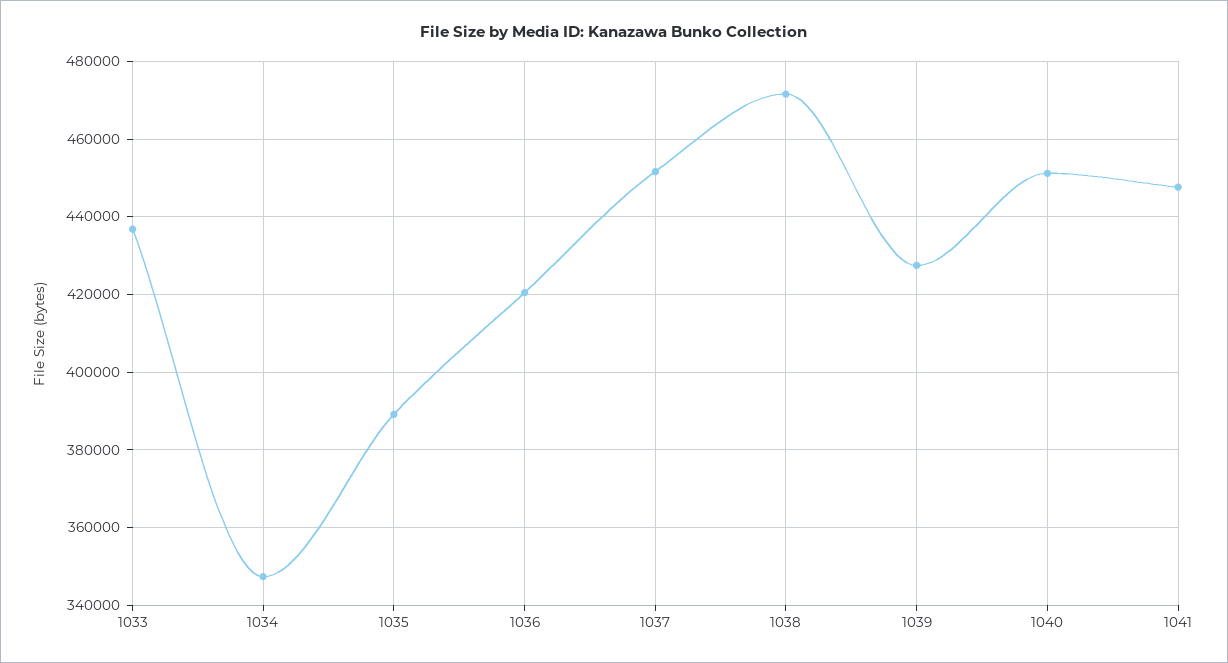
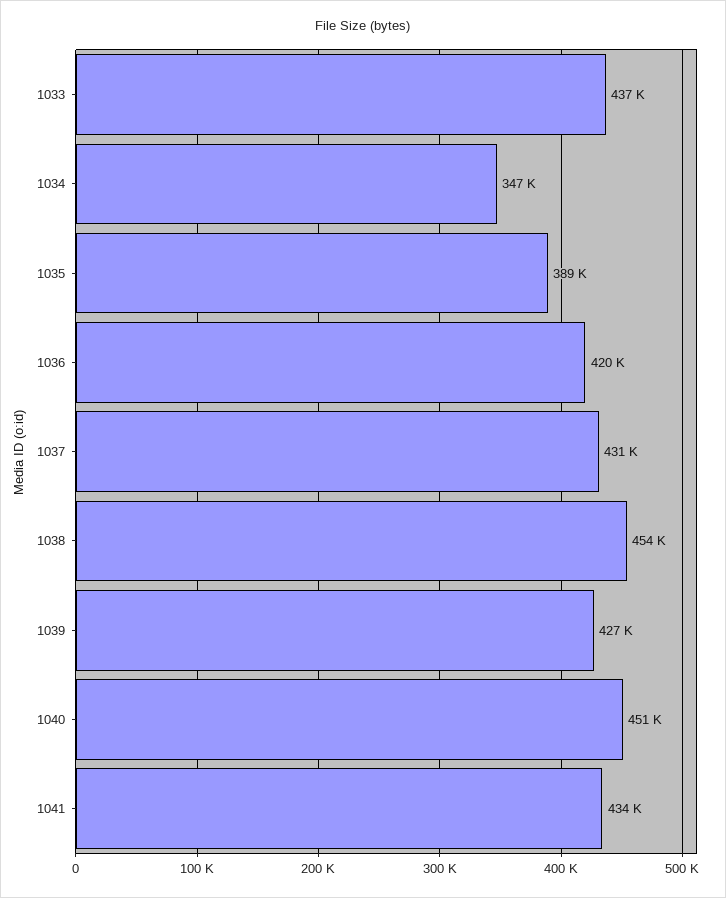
1037: 452000 -> 431000
1038: 472000 -> 454000
1041: 448000 -> 434000

